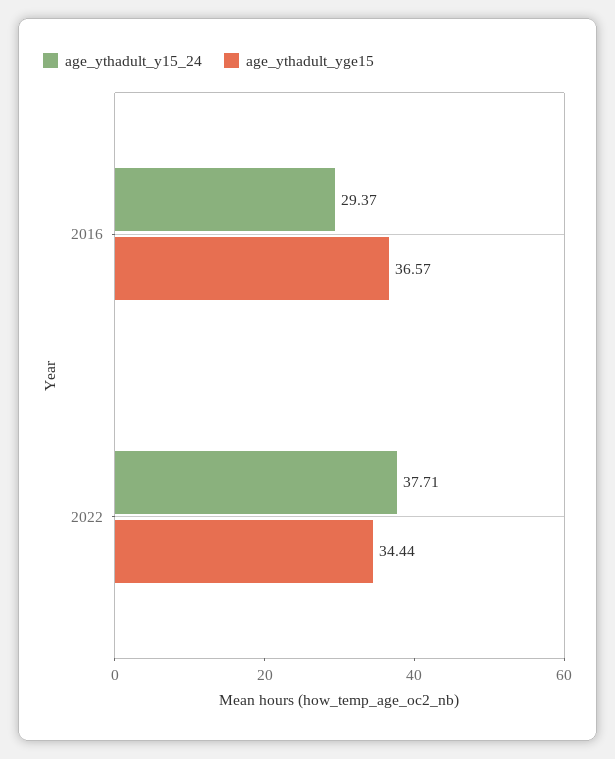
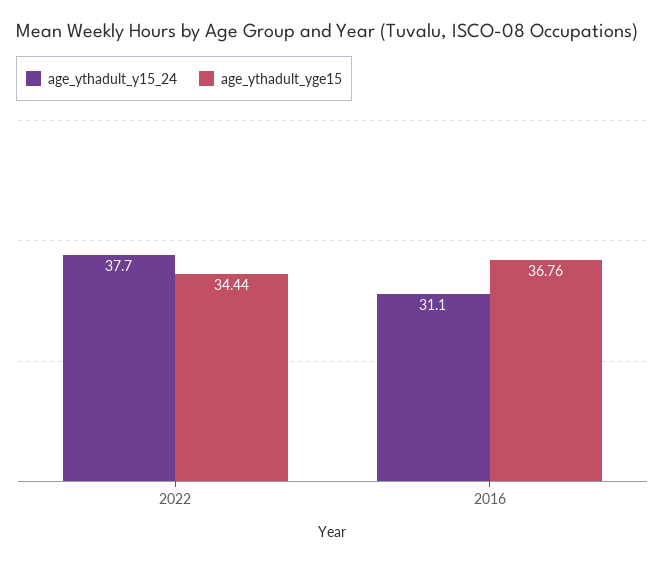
age_ythadult_y15_24, 2016: 29.37 -> 31.1
age_ythadult_yge15, 2016: 36.57 -> 36.76

